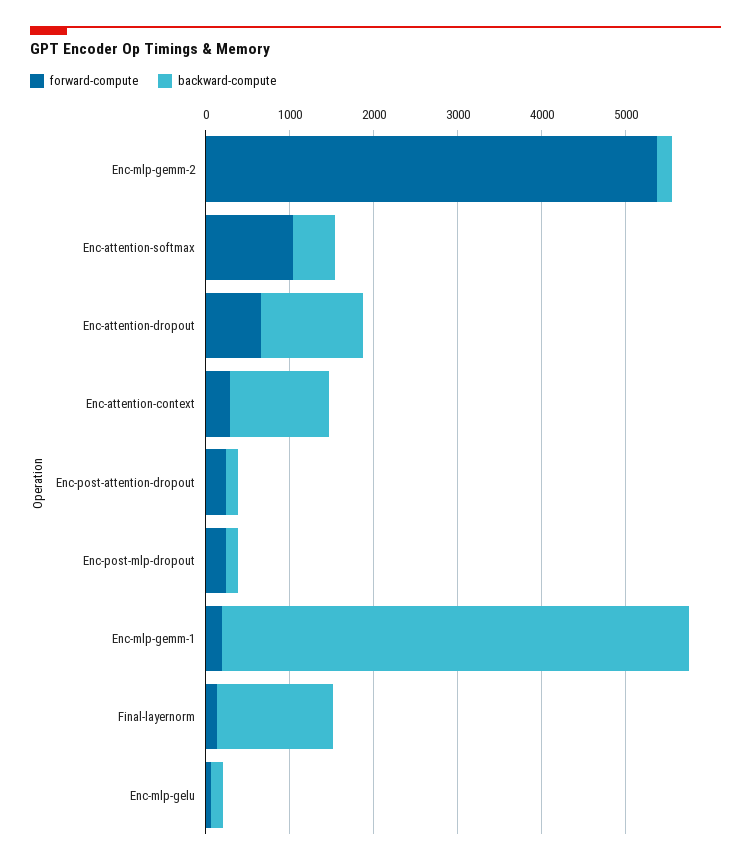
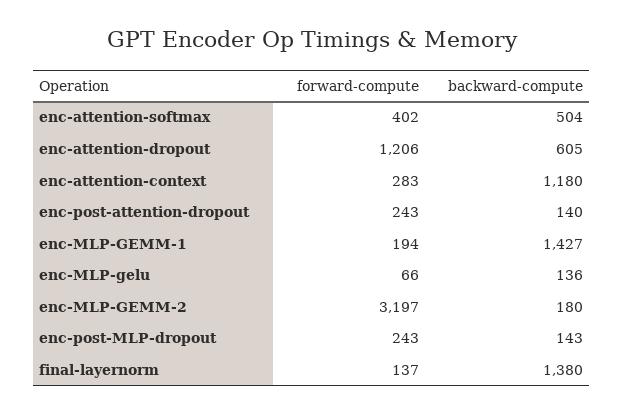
forward-compute, Enc-mlp-gemm-2: 5400 -> 3197
forward-compute, Enc-attention-softmax: 1000 -> 402
forward-compute, Enc-attention-dropout: 600 -> 1206
backward-compute, Enc-attention-dropout: 1200 -> 605
backward-compute, Enc-mlp-gemm-1: 5600 -> 1427

